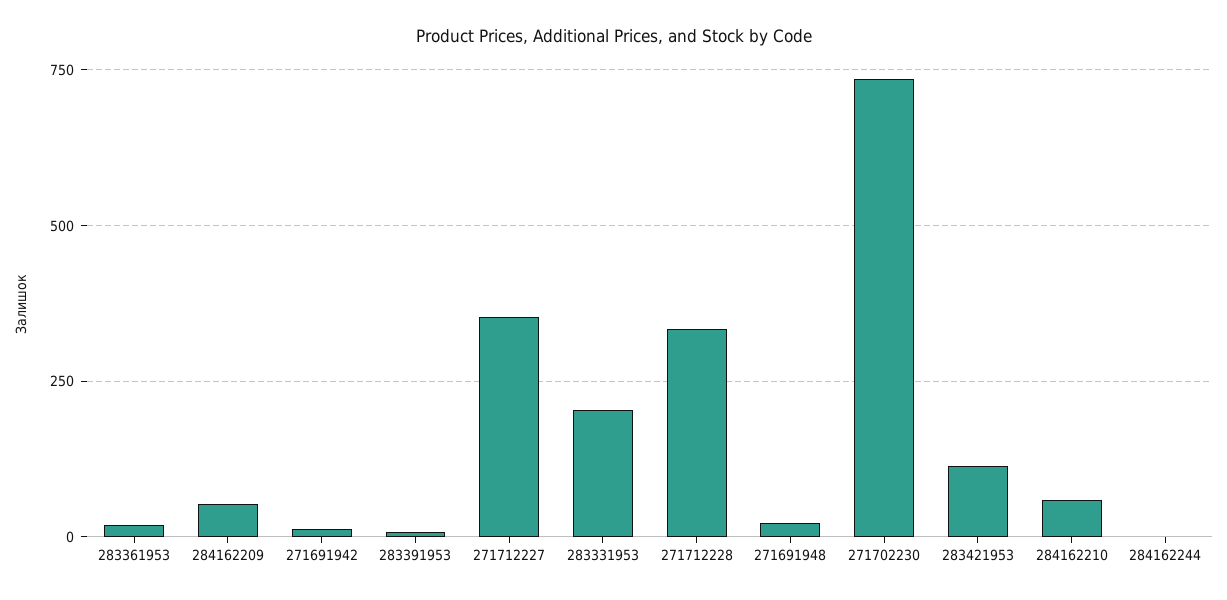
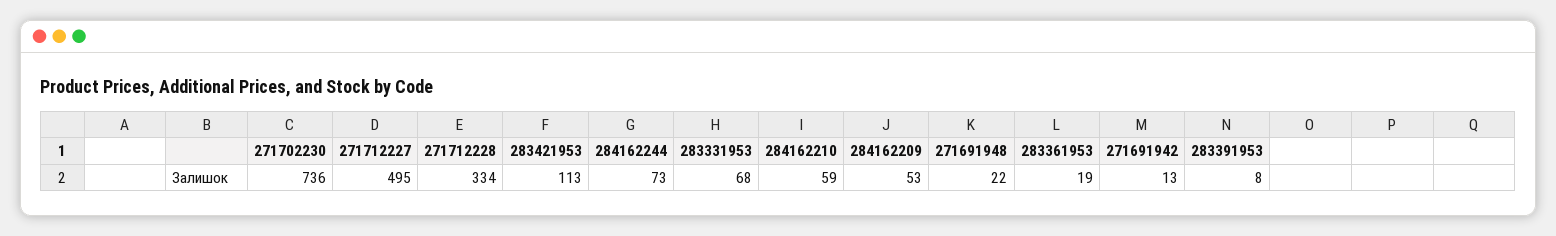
271712227: 350 -> 495
283331953: 200 -> 68
284162244: 0 -> 73

